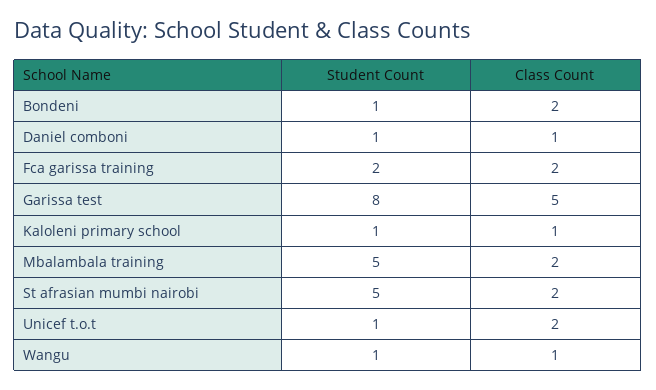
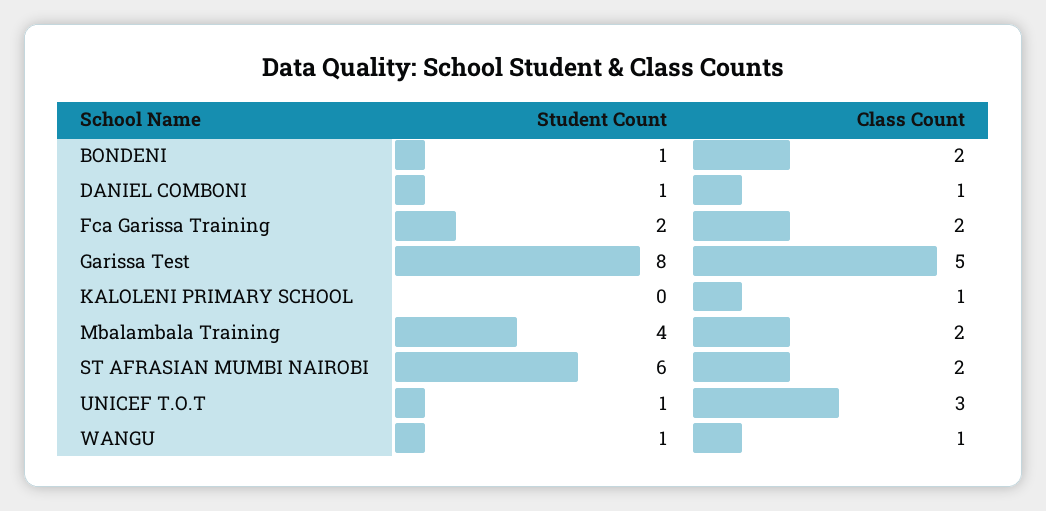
Student Count, Kaloleni primary school: 1 -> 0
Student Count, Mbalambala training: 5 -> 4
Student Count, St afrasian mumbi nairobi: 5 -> 6
Class Count, Unicef t.o.t: 2 -> 3

